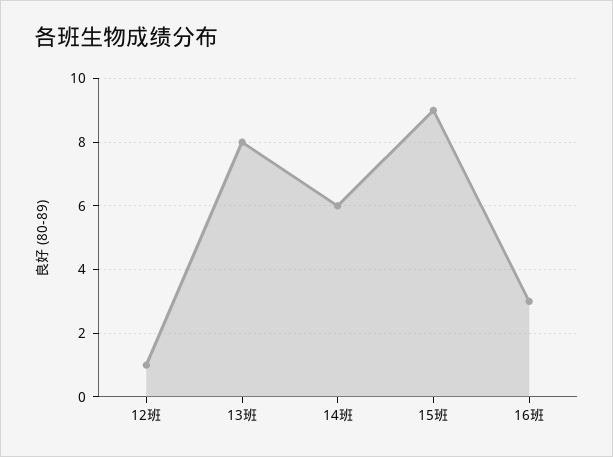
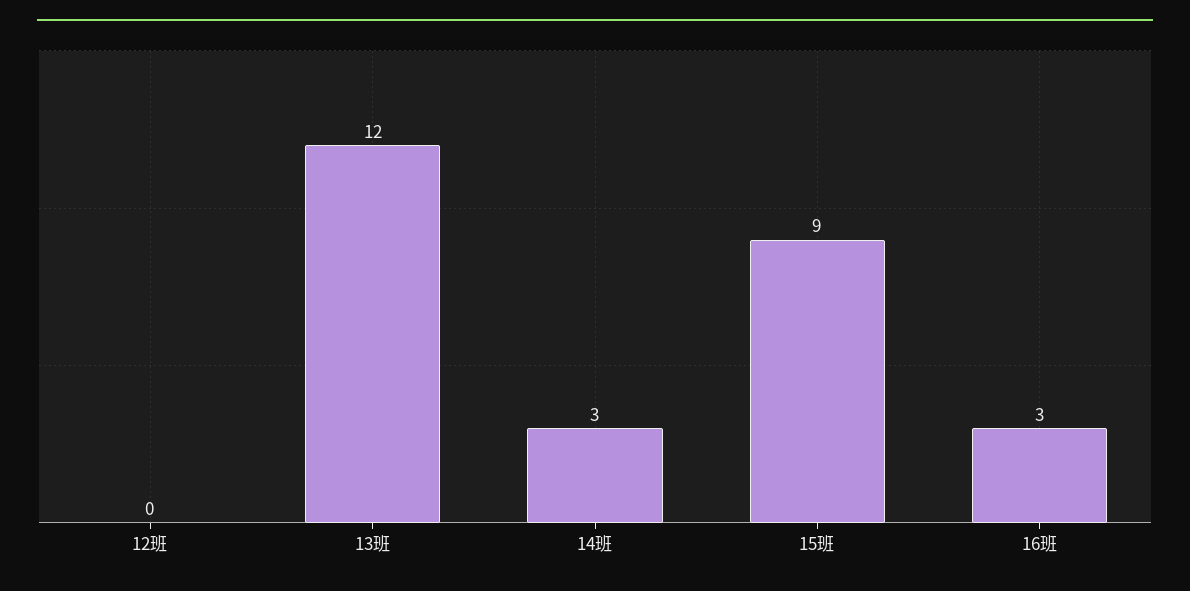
12班: 1 -> 0
13班: 8 -> 12
14班: 6 -> 3

